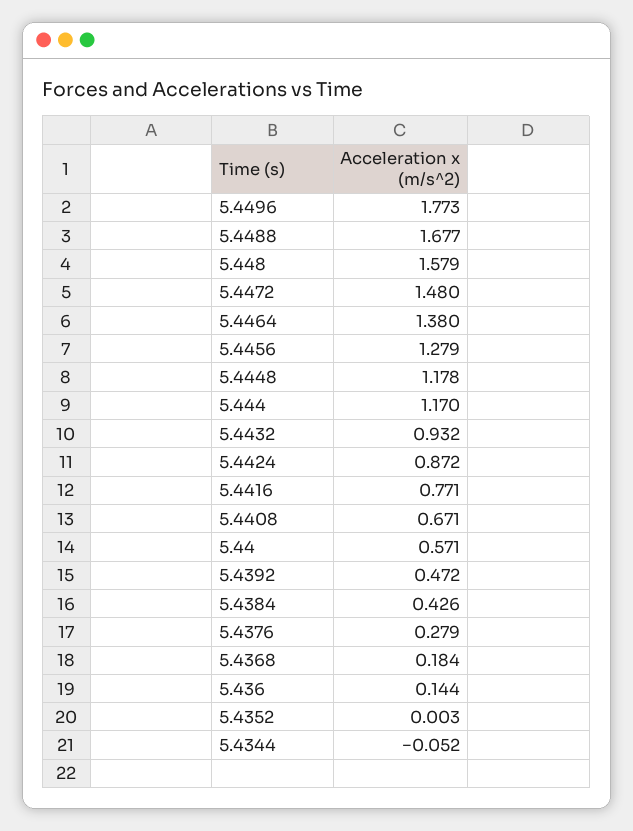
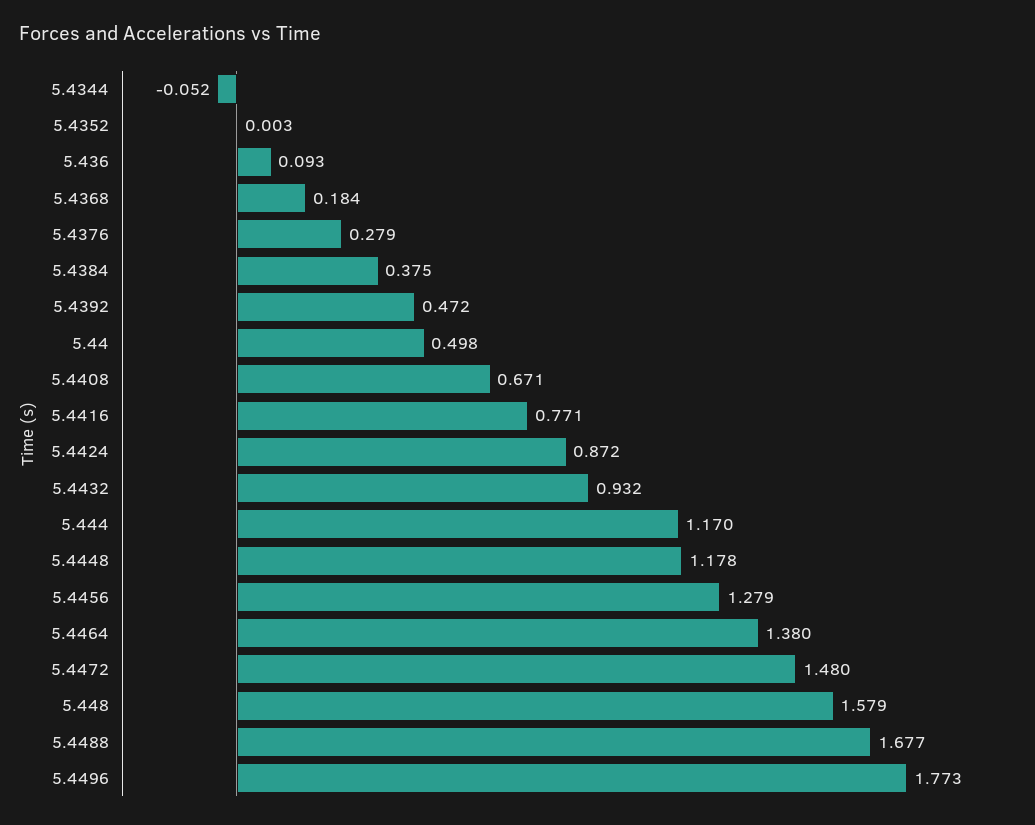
5.44: 0.571 -> 0.498
5.4384: 0.426 -> 0.375
5.436: 0.144 -> 0.093

